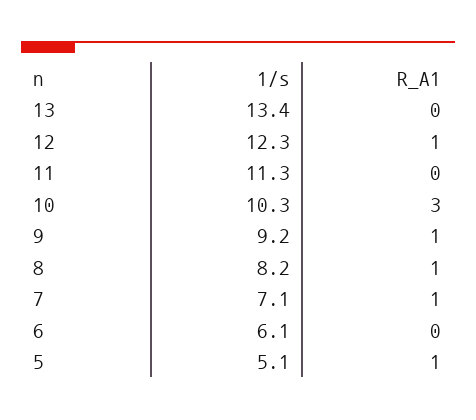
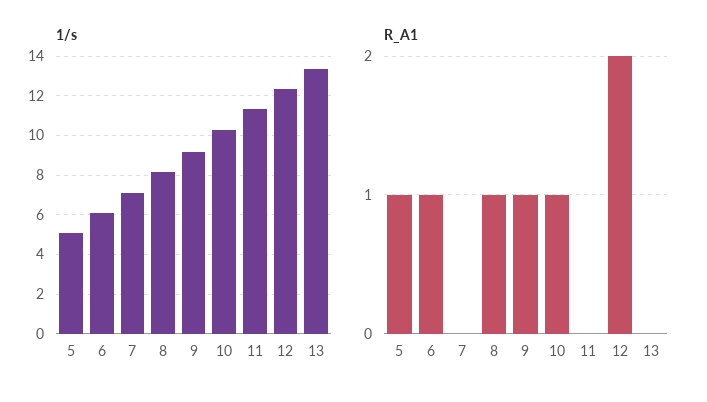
R_A1, 12: 1 -> 2
R_A1, 10: 3 -> 1
R_A1, 7: 1 -> 0
R_A1, 6: 0 -> 1

